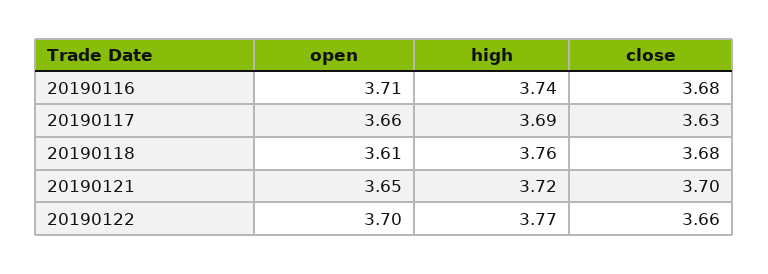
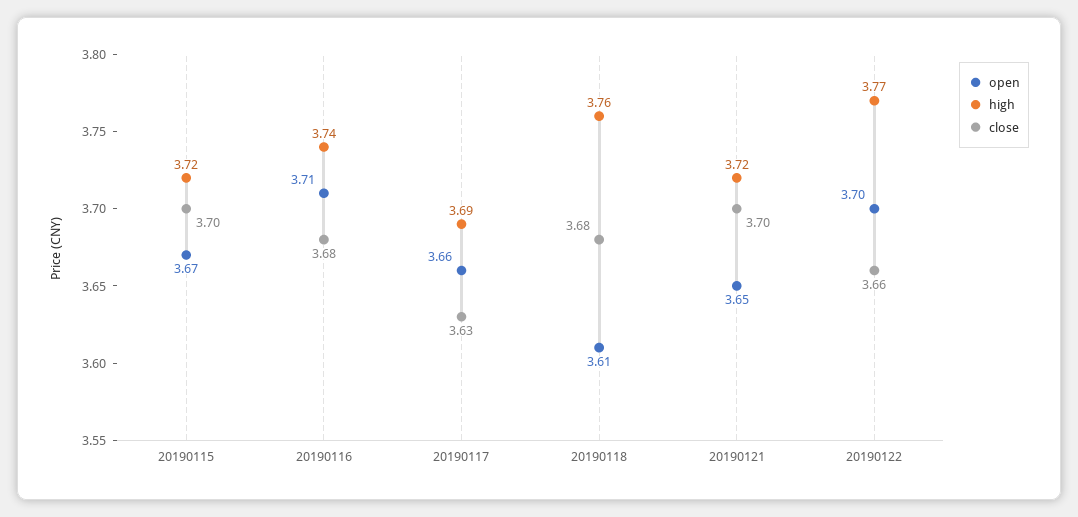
open, 20190115: none -> 3.67
high, 20190115: none -> 3.72
close, 20190115: none -> 3.7

